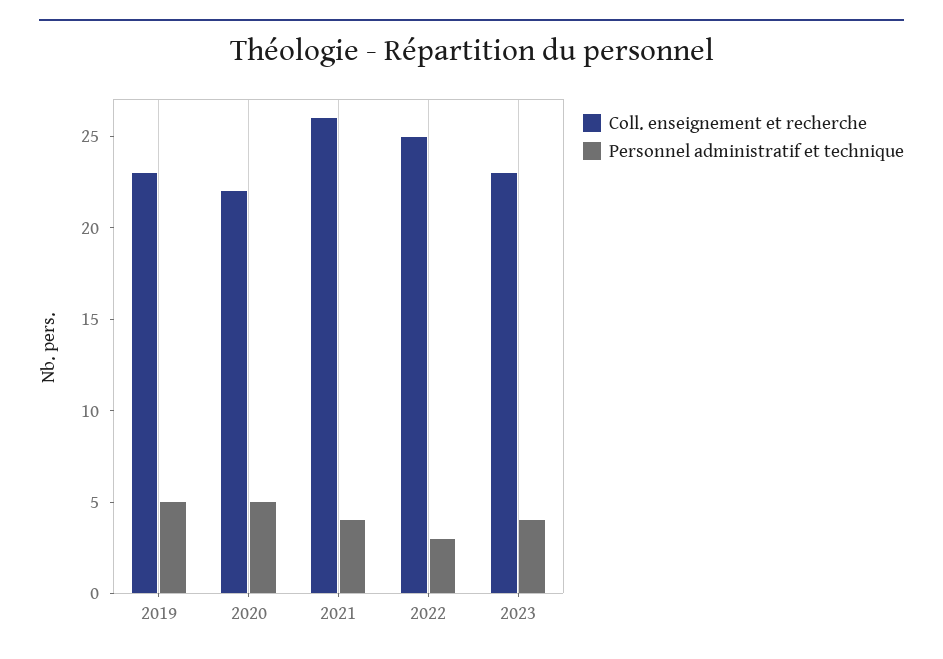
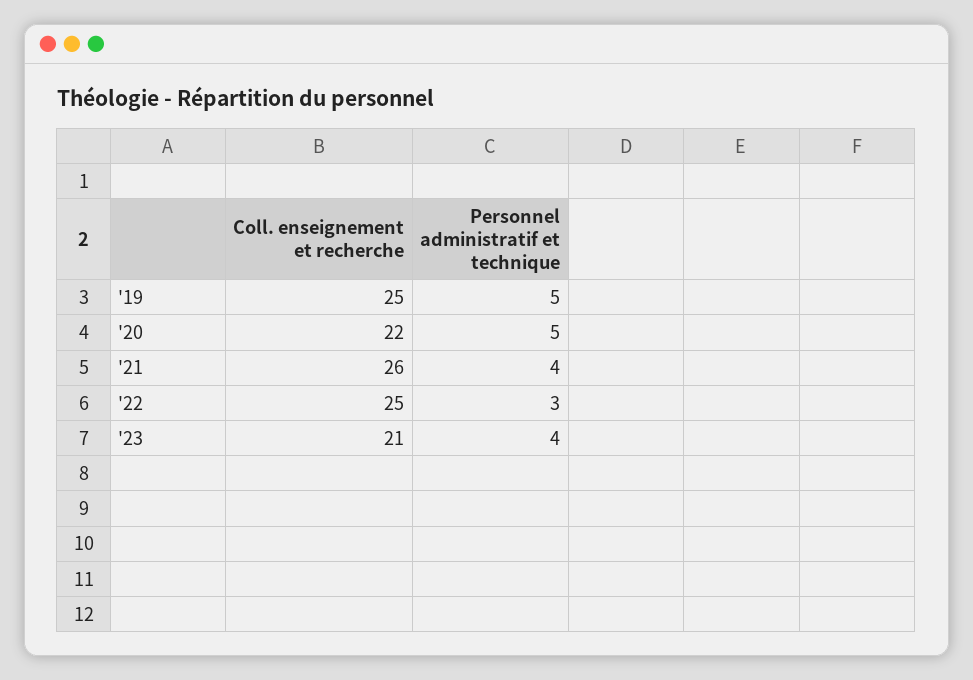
Coll. enseignement et recherche, 2019: 23 -> 25
Coll. enseignement et recherche, 2023: 23 -> 21

